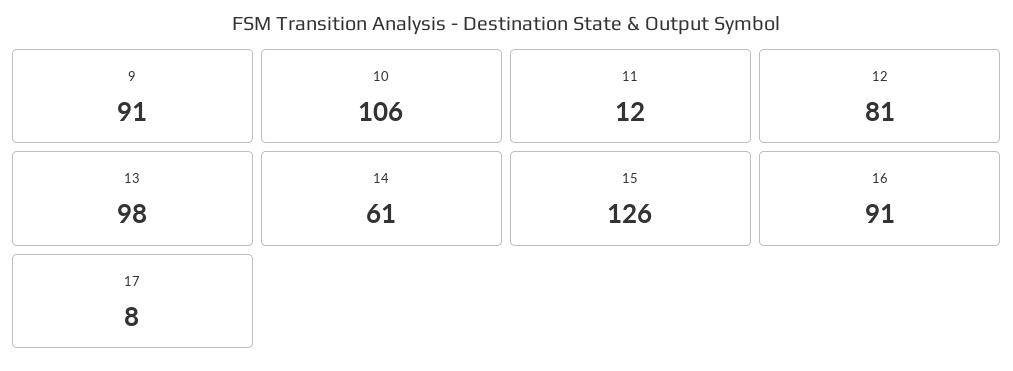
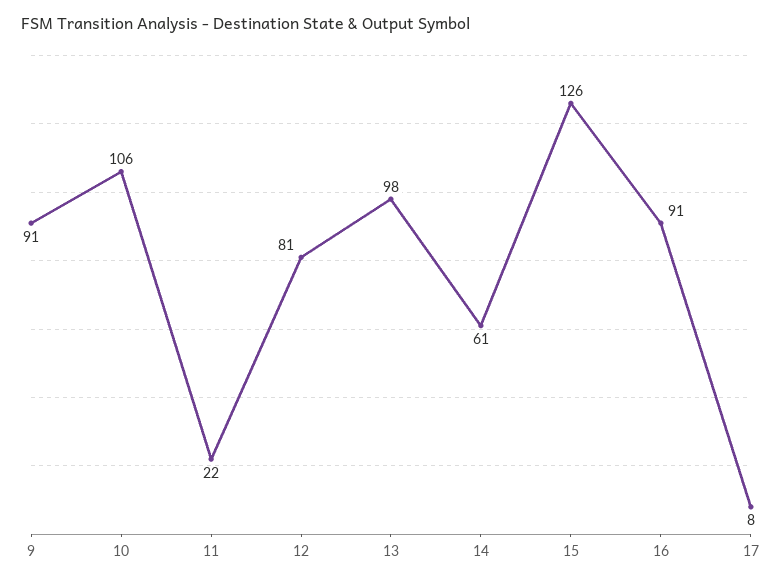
11: 12 -> 22

